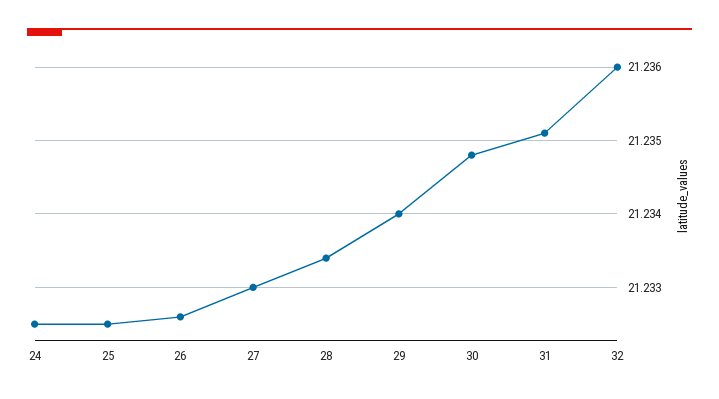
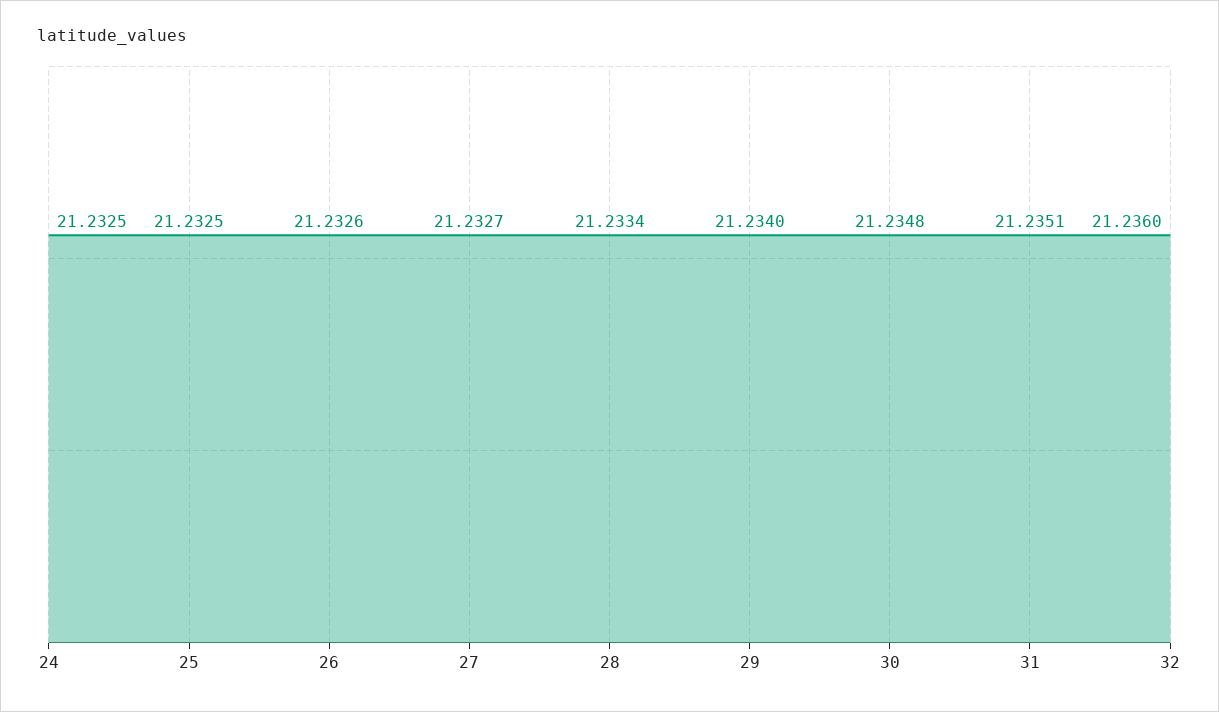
27: 21.233 -> 21.2327

